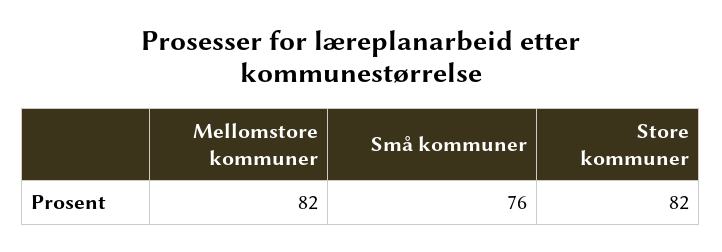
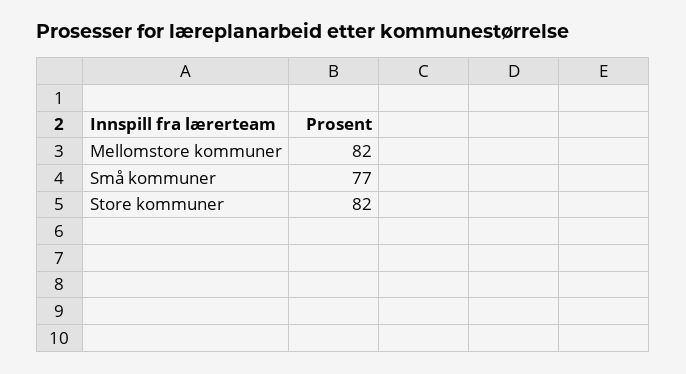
Små kommuner: 76 -> 77

